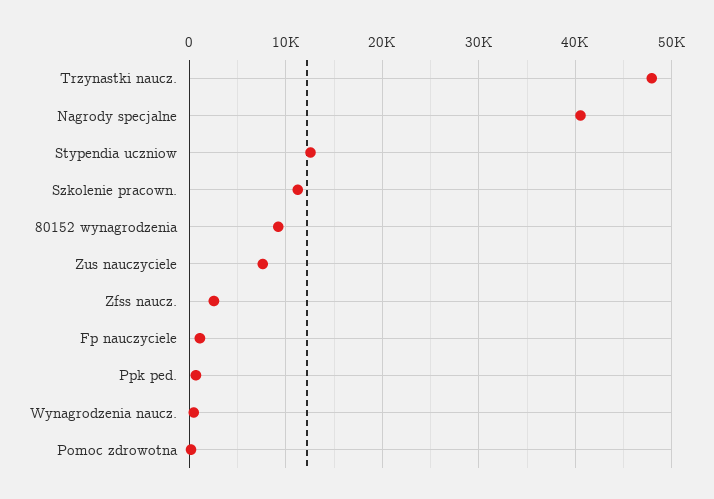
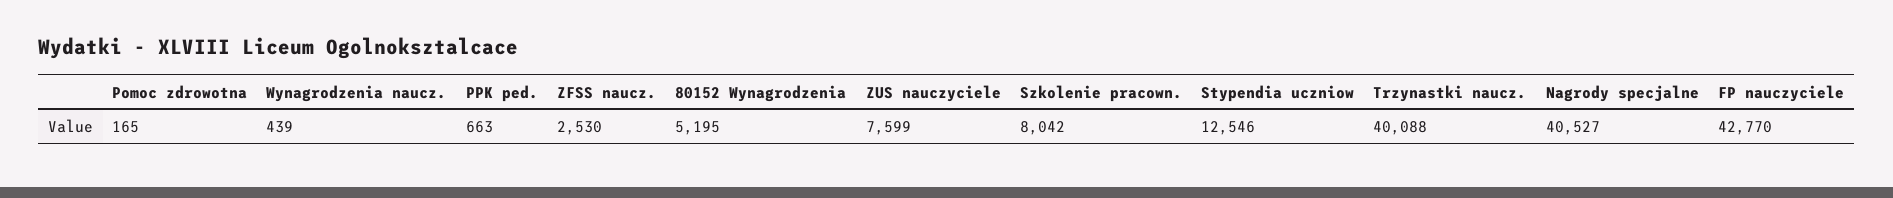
Trzynastki naucz.: 48000 -> 40088
Szkolenie pracown.: 11000 -> 8042
80152 wynagrodzenia: 9000 -> 5195
Fp nauczyciele: 1000 -> 42770

